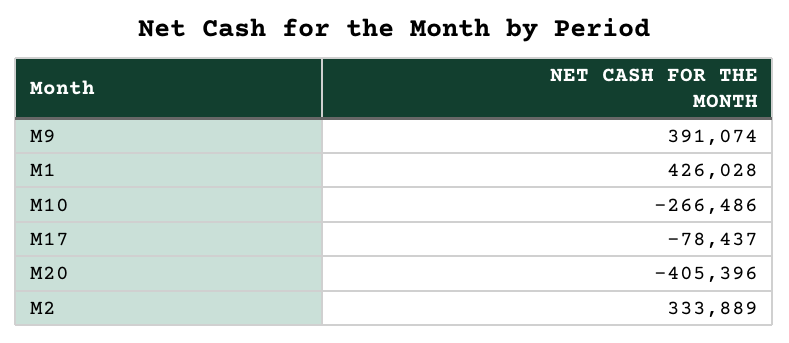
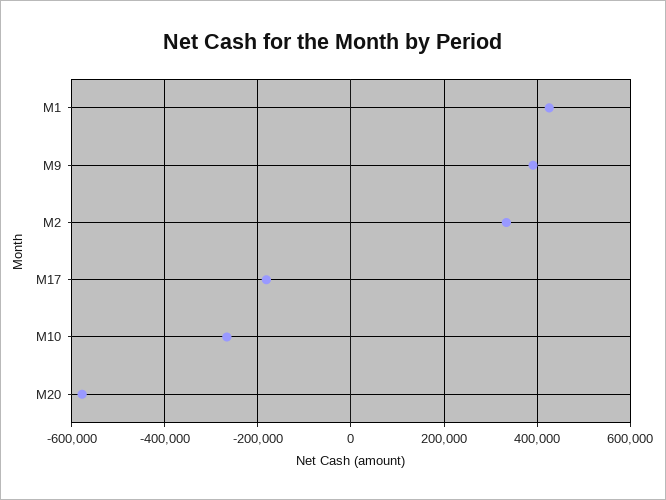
M17: -78437 -> -180000
M20: -405396 -> -580000

